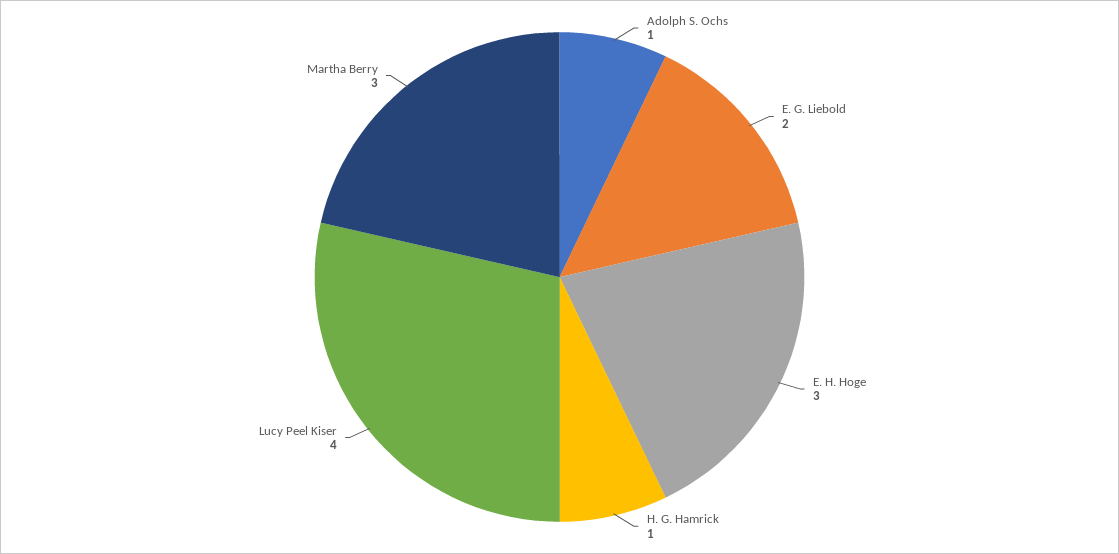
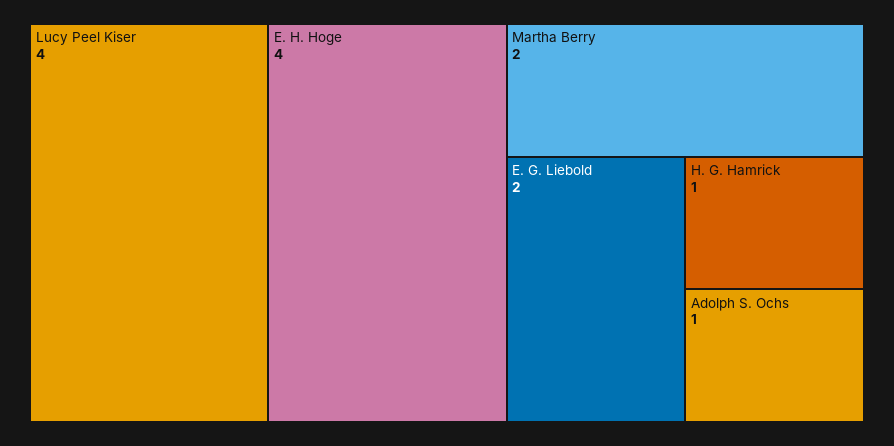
E. H. Hoge: 3 -> 4
Martha Berry: 3 -> 2

